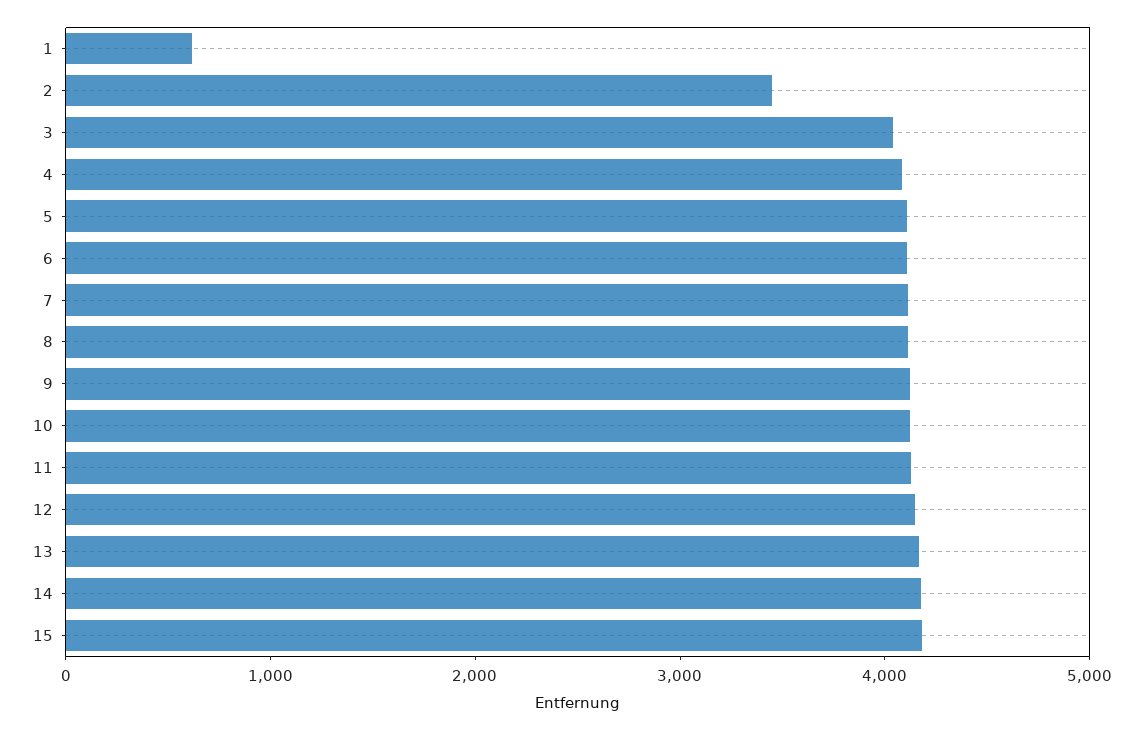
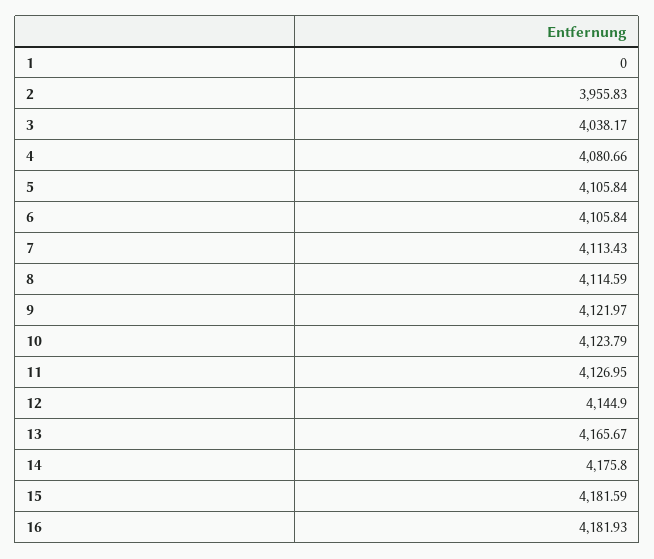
1: 600 -> 0
2: 3400 -> 3955.83
16: none -> 4181.93

